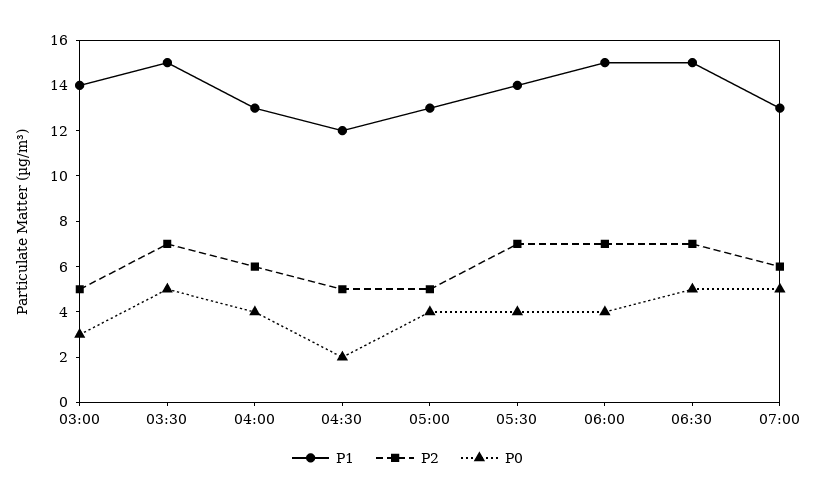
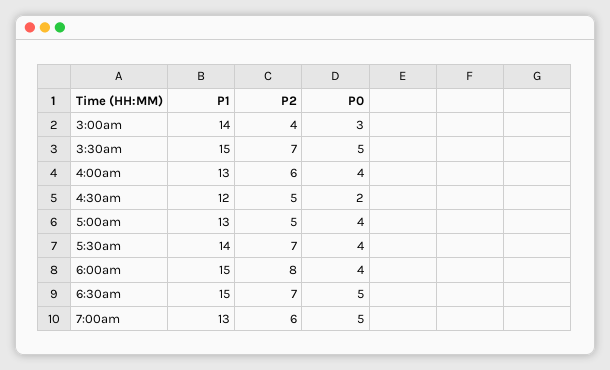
P2, 03:00: 5 -> 4
P2, 06:00: 7 -> 8

